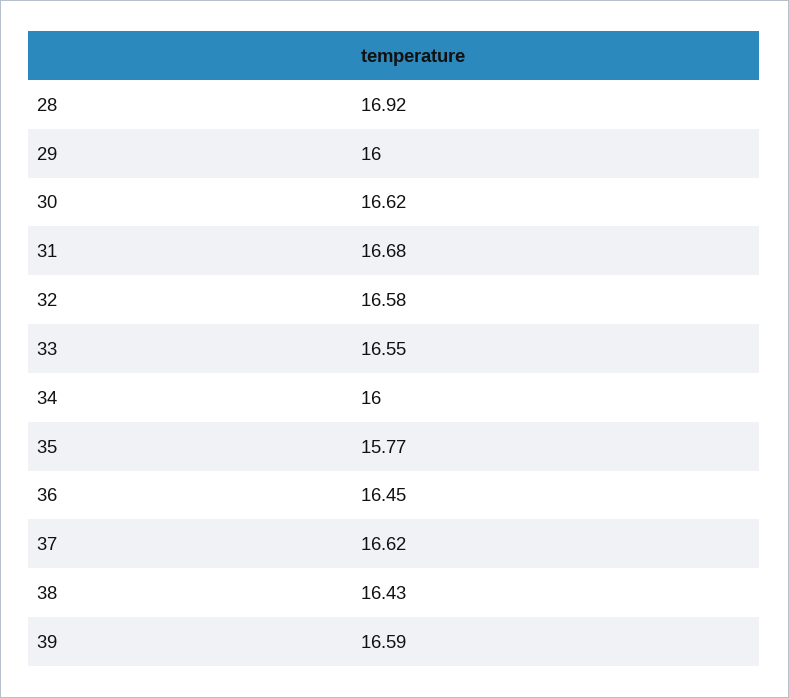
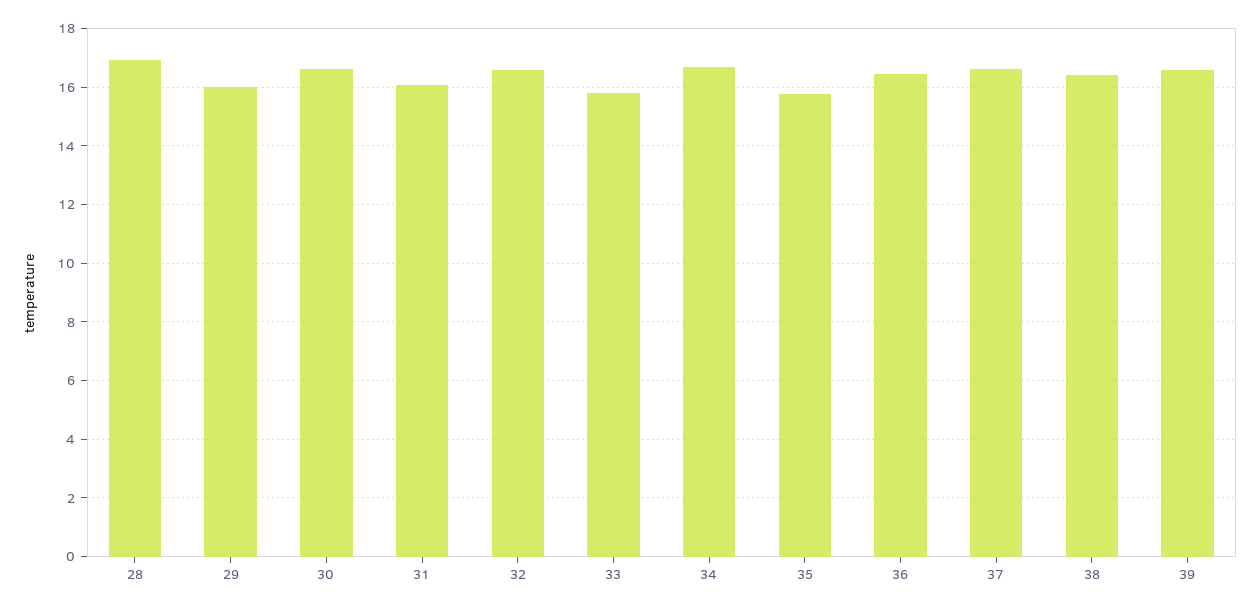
31: 16.68 -> 16
33: 16.55 -> 15.75
34: 16 -> 16.75

